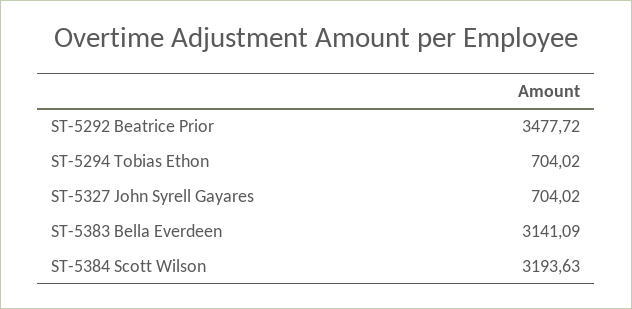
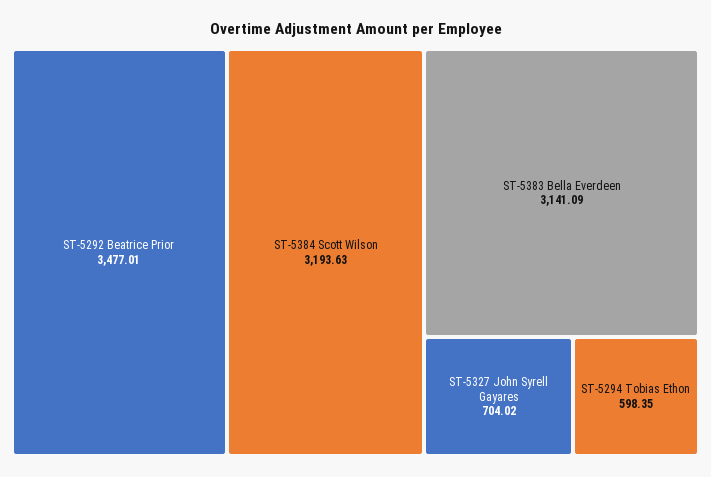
ST-5292 Beatrice Prior: 3477.72 -> 3477.01
ST-5294 Tobias Ethon: 704.02 -> 598.35

